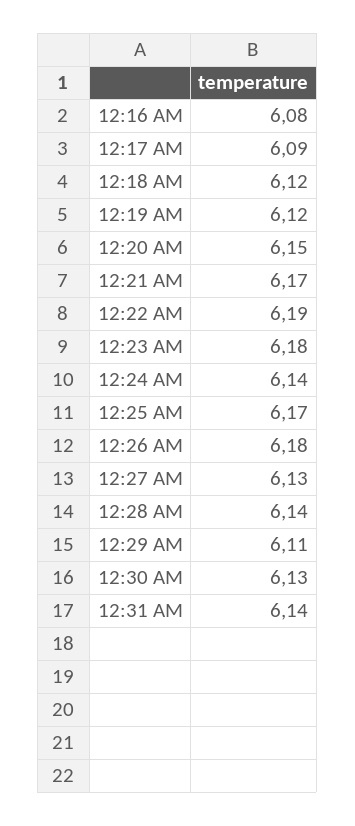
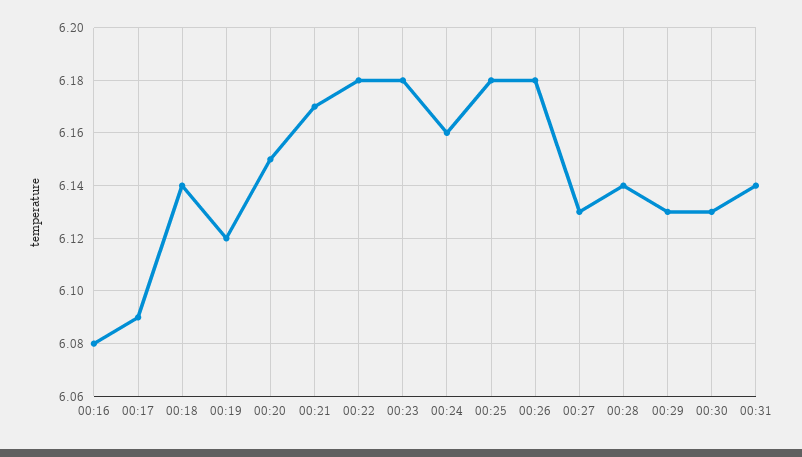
12:18 AM: 6.12 -> 6.14
12:22 AM: 6.19 -> 6.18
12:24 AM: 6.14 -> 6.16
12:25 AM: 6.17 -> 6.18
12:29 AM: 6.11 -> 6.13

